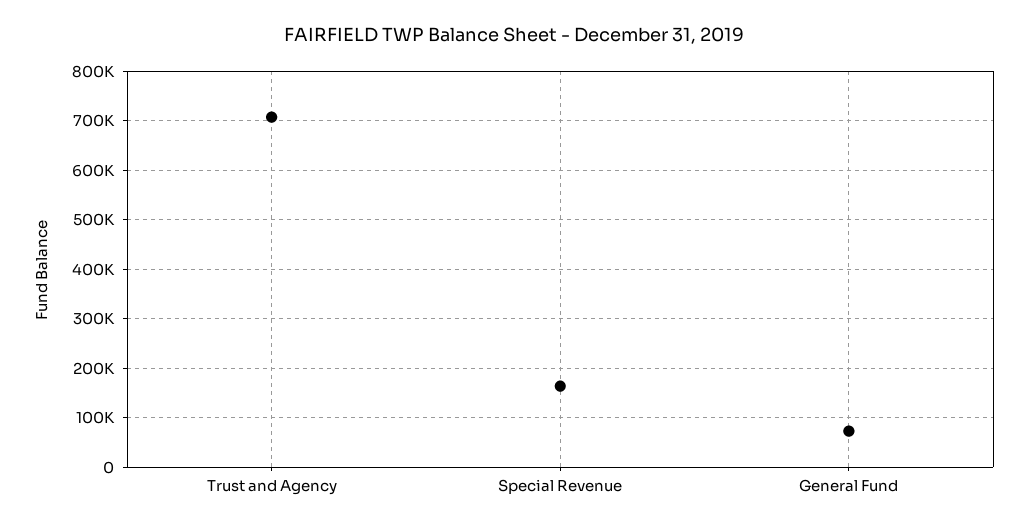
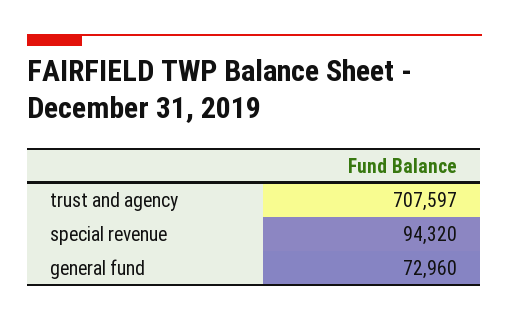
Special Revenue: 160000 -> 94320

